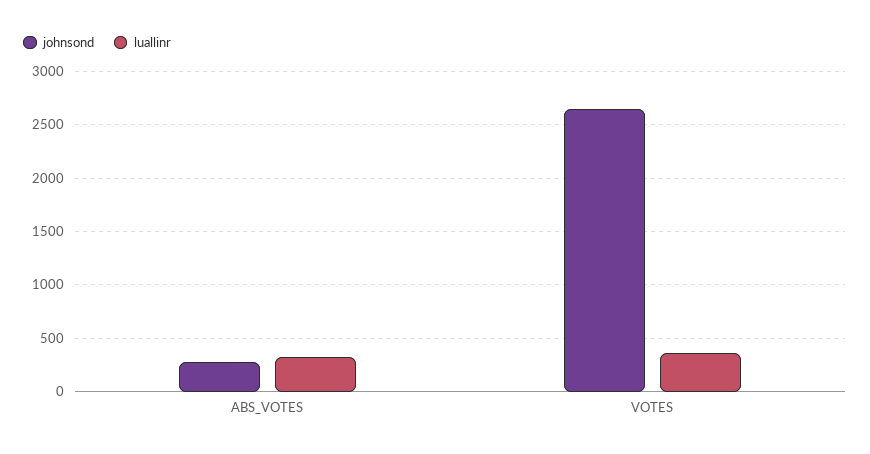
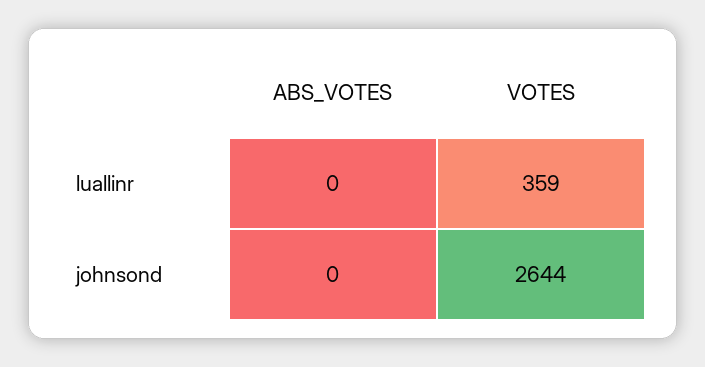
johnsond, ABS_VOTES: 300 -> 0
luallinr, ABS_VOTES: 300 -> 0

